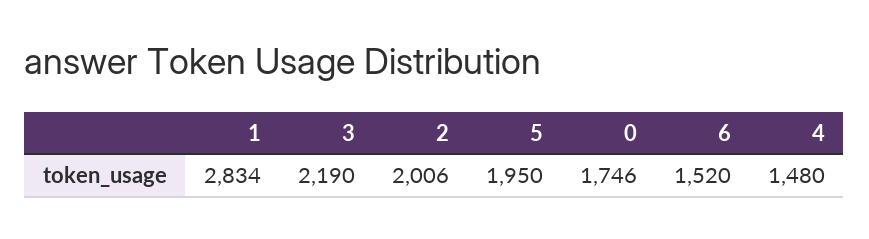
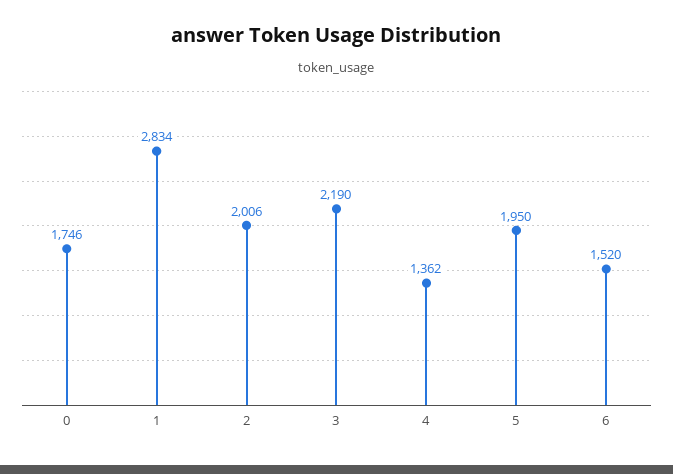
4: 1480 -> 1362

